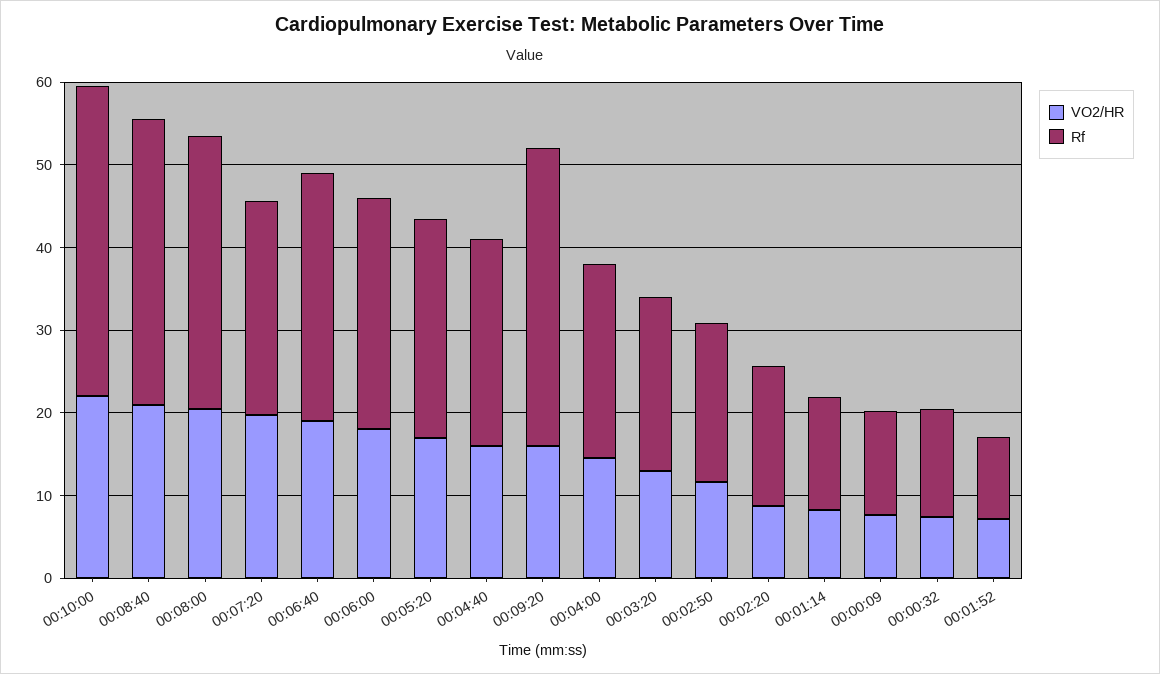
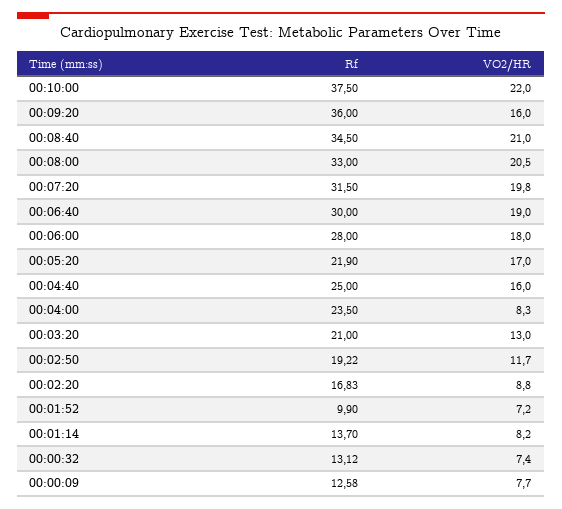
Rf, 00:07:20: 26 -> 31.5
Rf, 00:05:20: 26 -> 21.9
VO2/HR, 00:04:00: 14 -> 8.3

